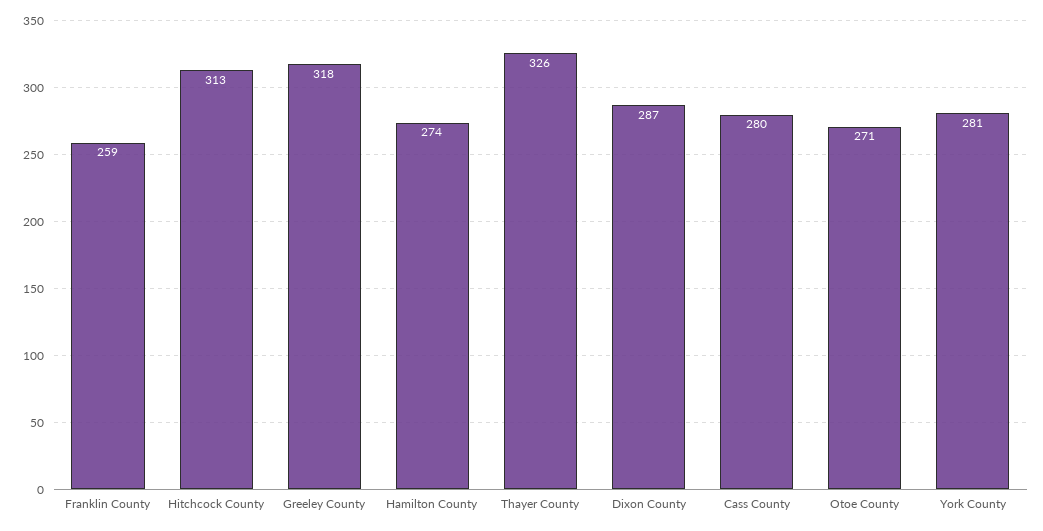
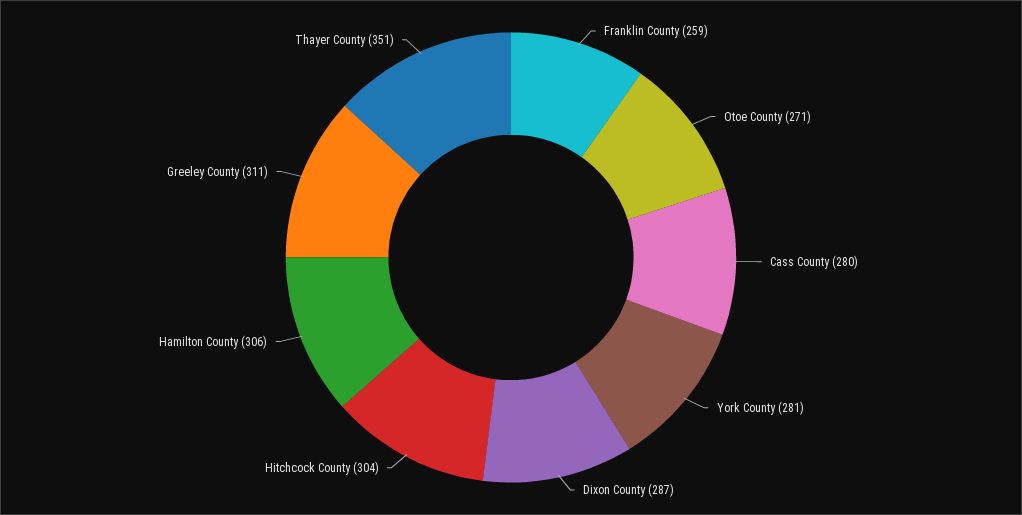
Hitchcock County: 313 -> 304
Greeley County: 318 -> 311
Hamilton County: 274 -> 306
Thayer County: 326 -> 351

